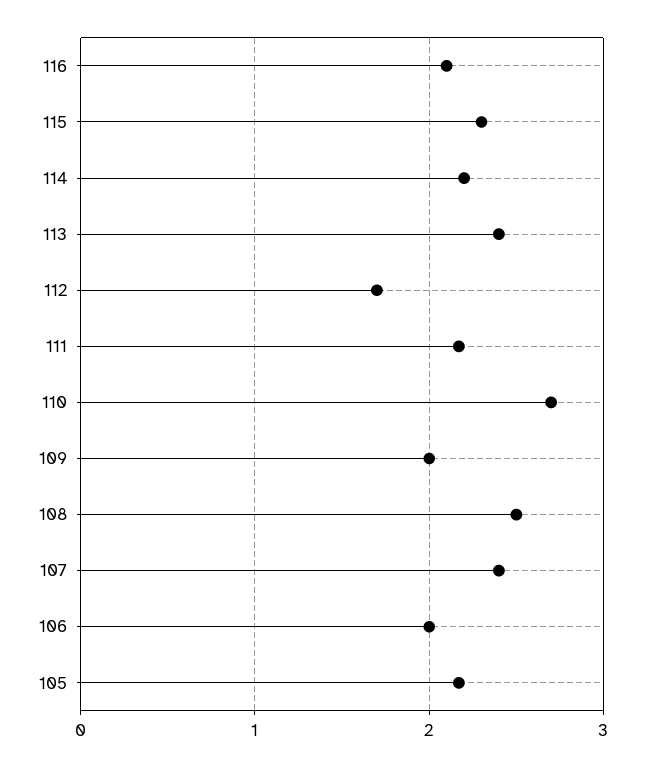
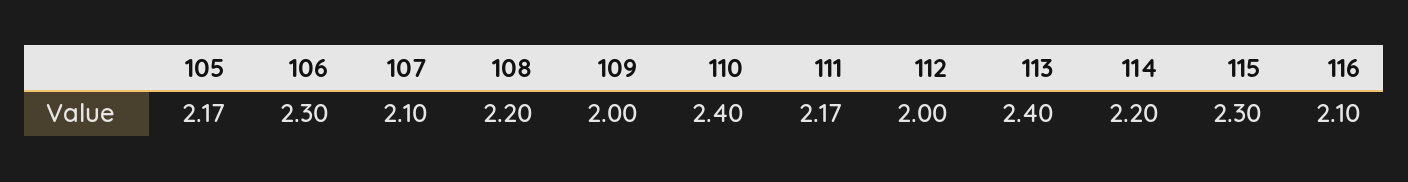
112: 1.7 -> 2
110: 2.7 -> 2.4
108: 2.5 -> 2.2
107: 2.4 -> 2.1
106: 2 -> 2.3

